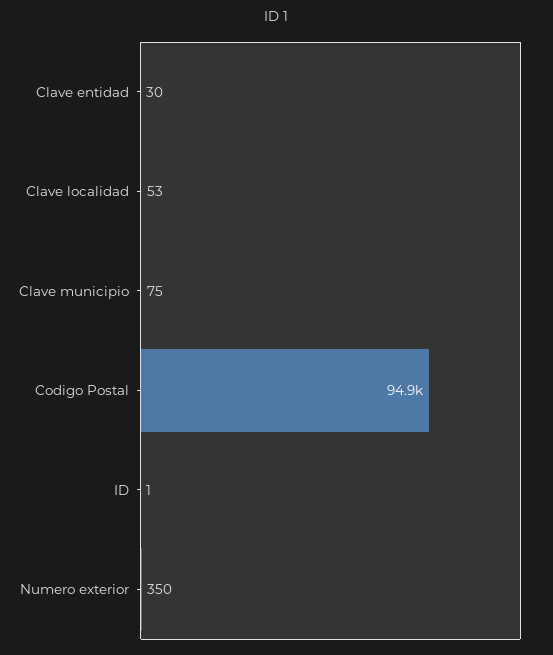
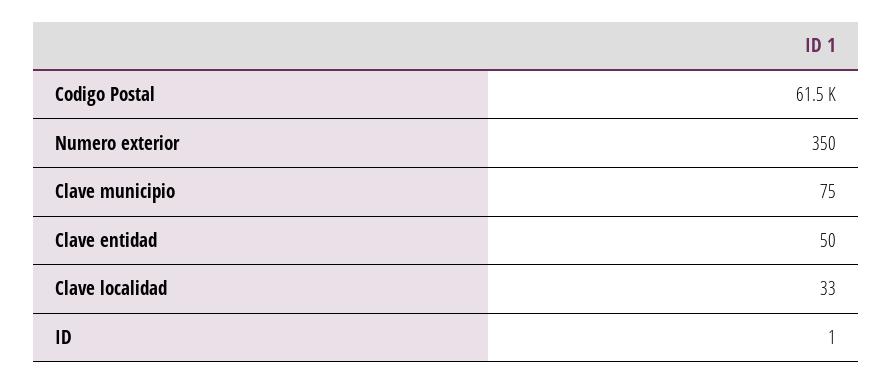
Clave entidad: 30 -> 50
Clave localidad: 53 -> 33
Codigo Postal: 94900 -> 61500

